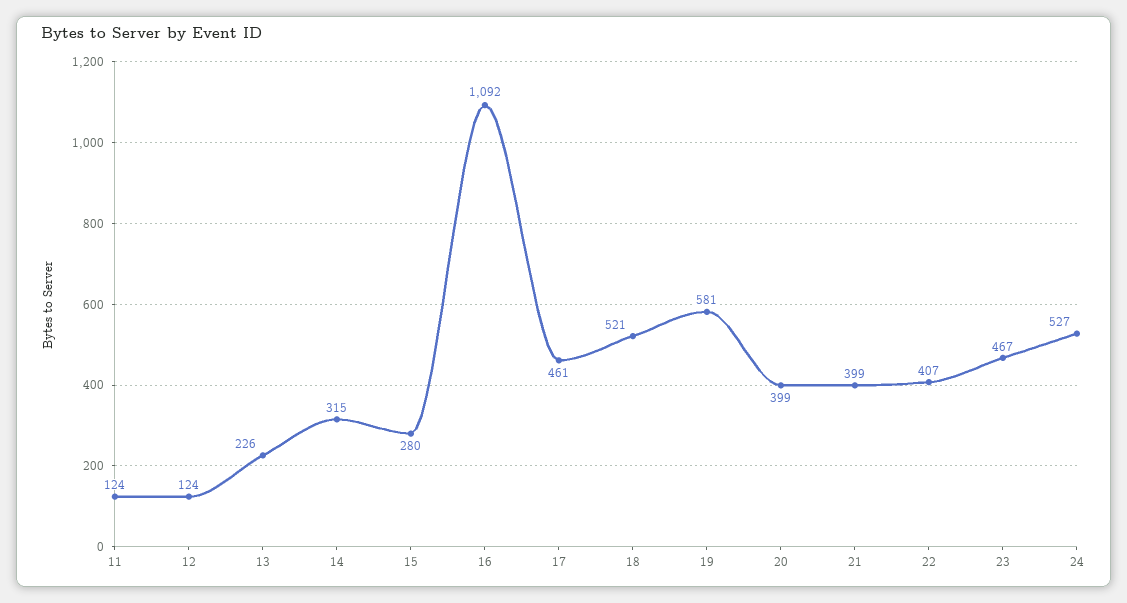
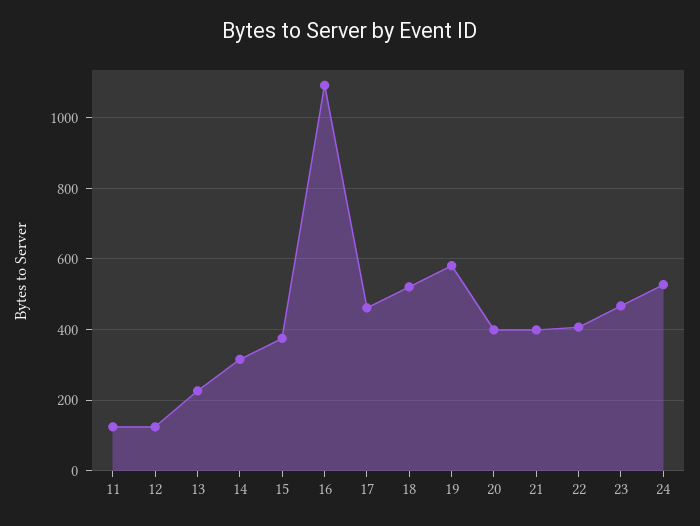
15: 280 -> 380

